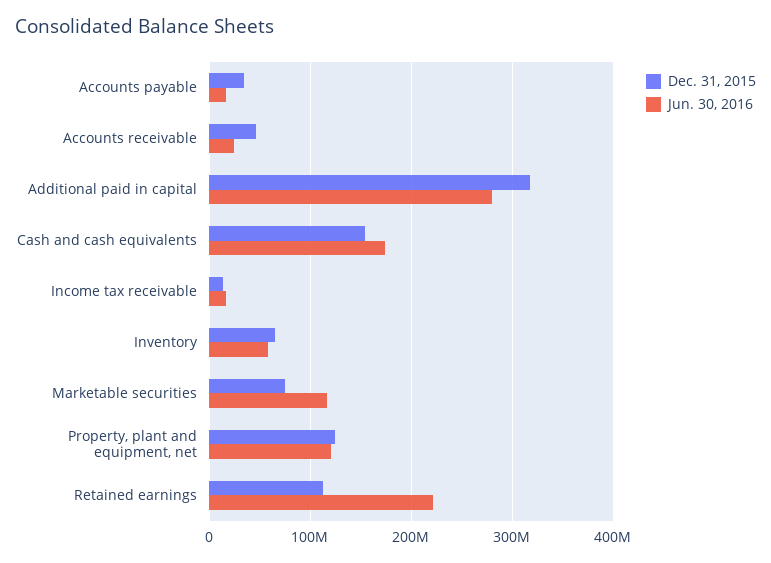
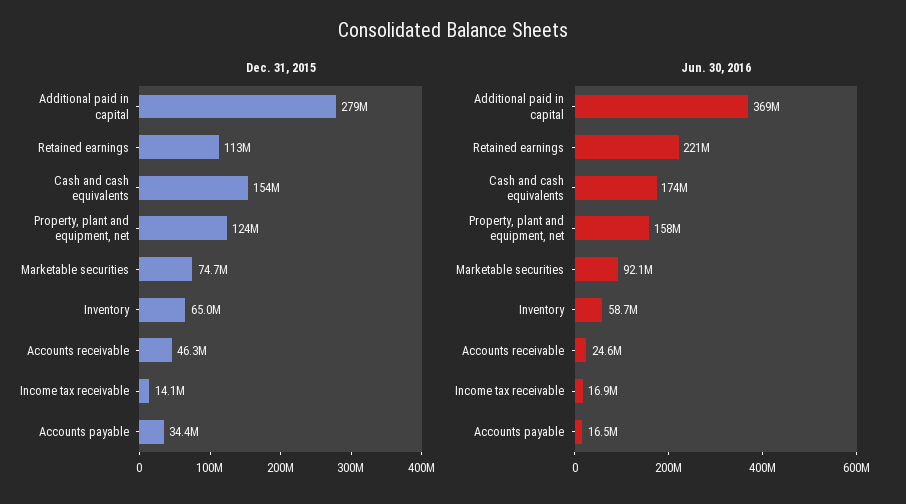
Dec. 31, 2015, Additional paid in capital: 320000000 -> 279000000
Jun. 30, 2016, Additional paid in capital: 280000000 -> 369000000
Jun. 30, 2016, Marketable securities: 120000000 -> 92100000
Jun. 30, 2016, Property, plant and equipment, net: 120000000 -> 158000000

